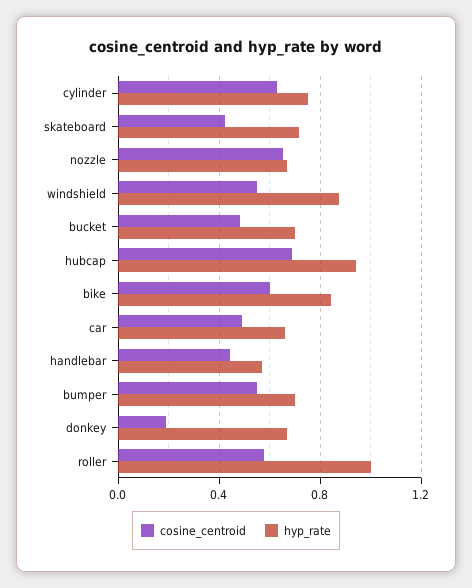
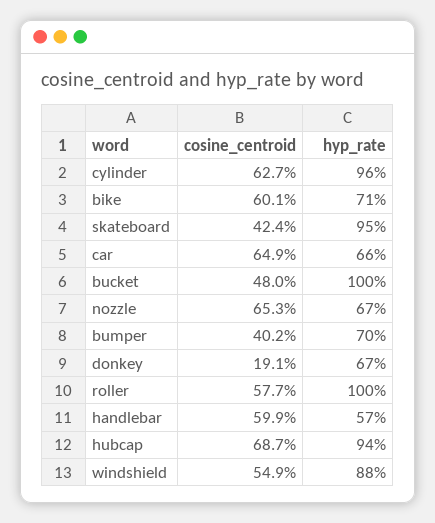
hyp_rate, cylinder: 0.75 -> 0.96
hyp_rate, skateboard: 0.7 -> 0.95
hyp_rate, bucket: 0.7 -> 1
hyp_rate, bike: 0.85 -> 0.71
cosine_centroid, car: 0.5 -> 0.649
cosine_centroid, handlebar: 0.45 -> 0.599
cosine_centroid, bumper: 0.55 -> 0.402

